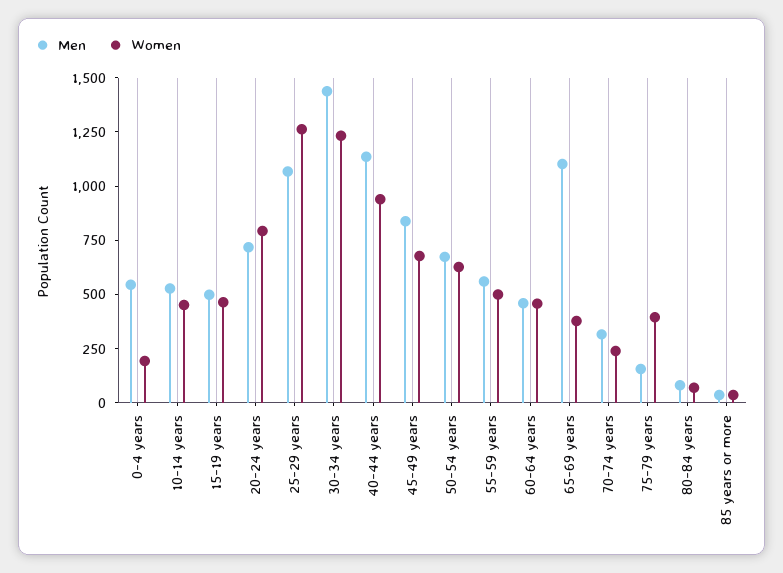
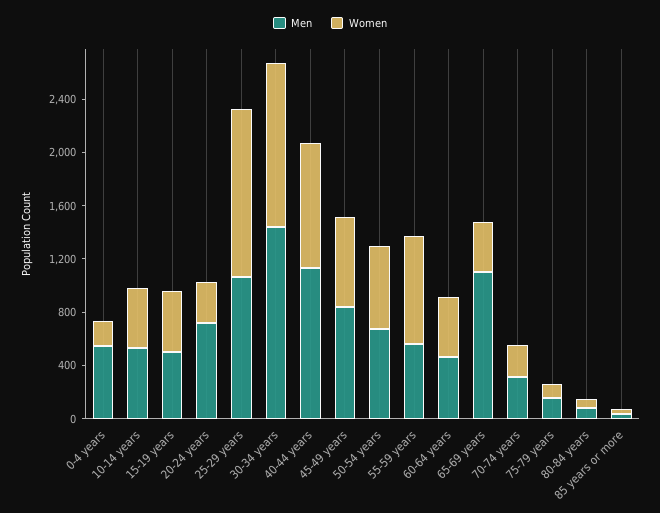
Women, 20-24 years: 800 -> 300
Women, 55-59 years: 500 -> 800
Women, 75-79 years: 400 -> 100

